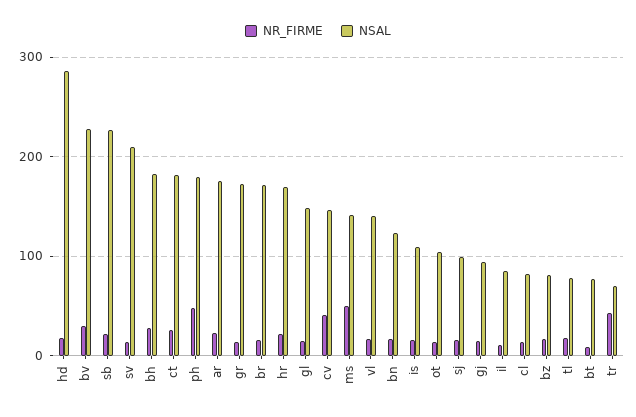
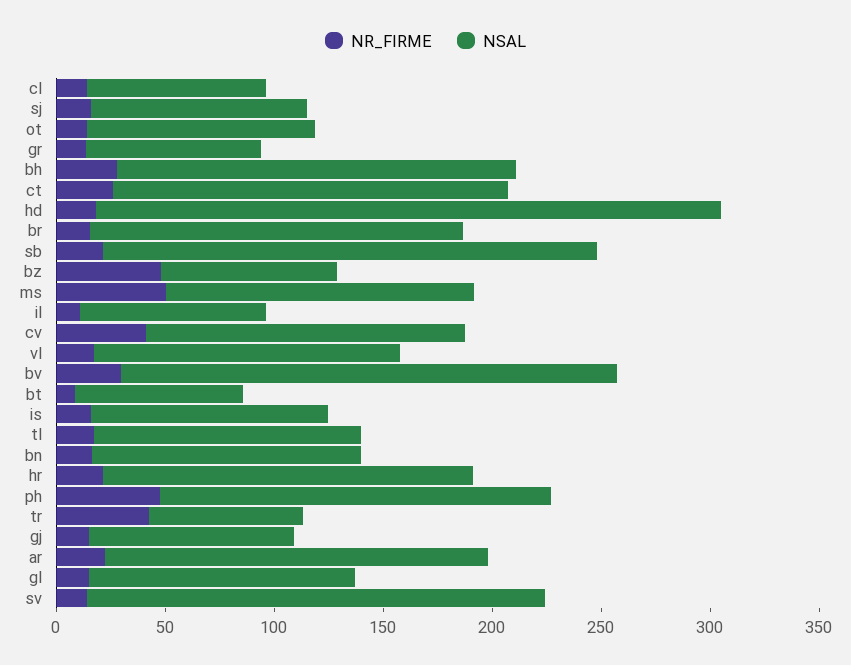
NSAL, gr: 170 -> 80
NSAL, gl: 150 -> 120
NR_FIRME, bz: 20 -> 50
NSAL, tl: 80 -> 120

